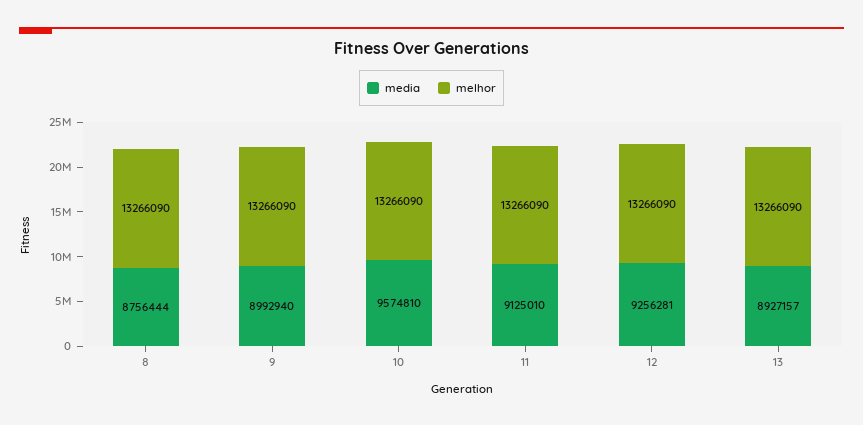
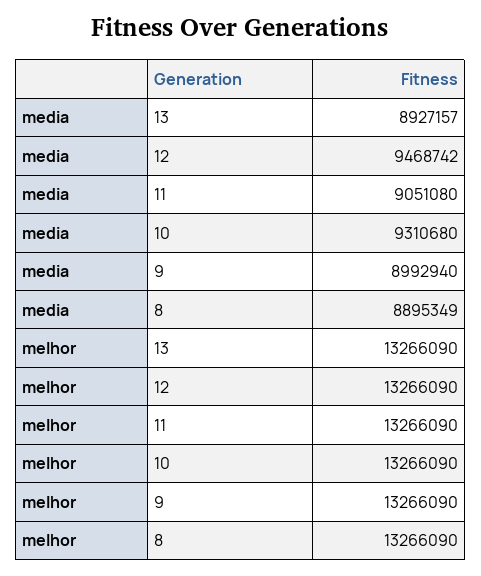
media, 8: 8756444 -> 8895349
media, 10: 9574810 -> 9310680
media, 11: 9125010 -> 9051080
media, 12: 9256281 -> 9468742

